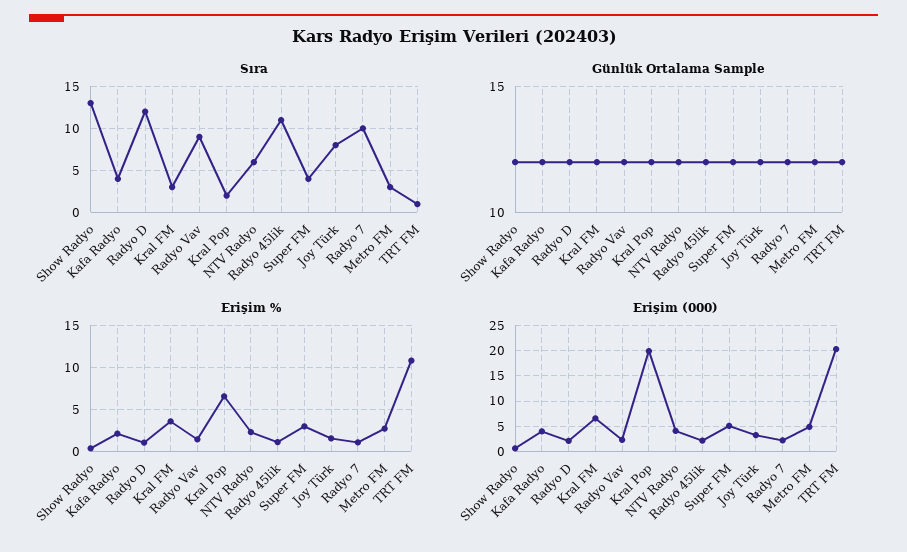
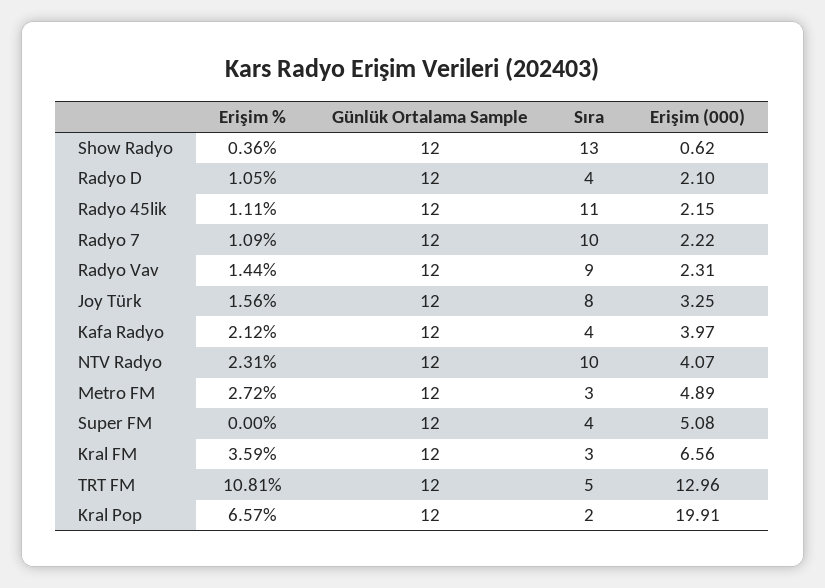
Sıra, Radyo D: 12 -> 4
Sıra, NTV Radyo: 6 -> 10
Sıra, TRT FM: 1 -> 5
Erişim %, Super FM: 3 -> 0
Erişim (000), TRT FM: 20 -> 12.96

